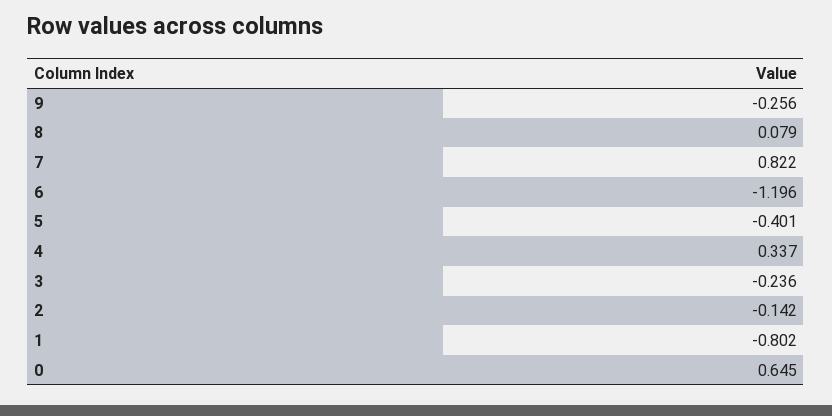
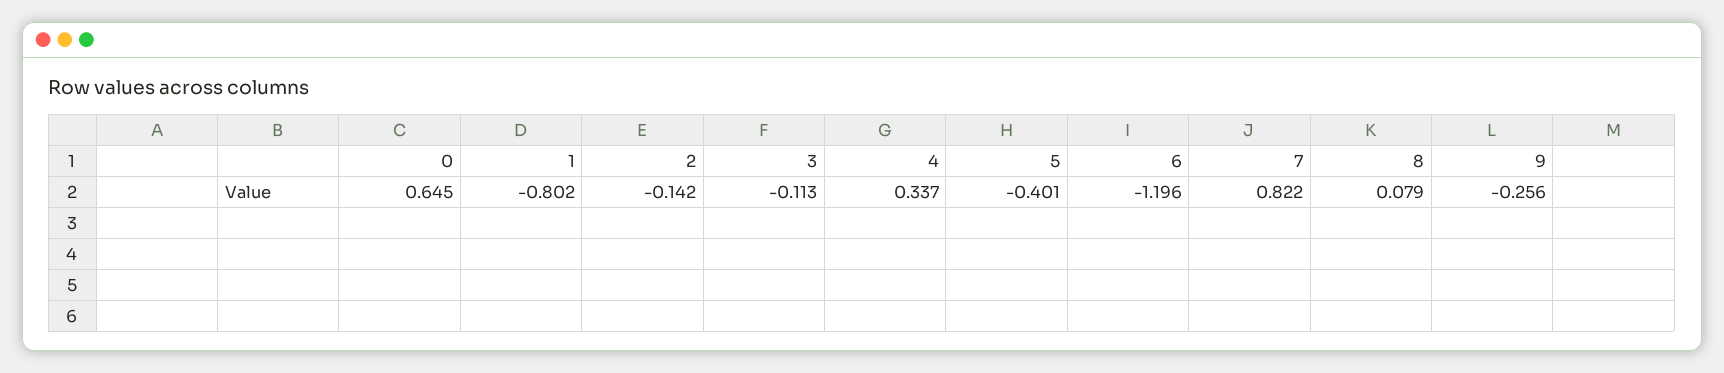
3: -0.236 -> -0.113

